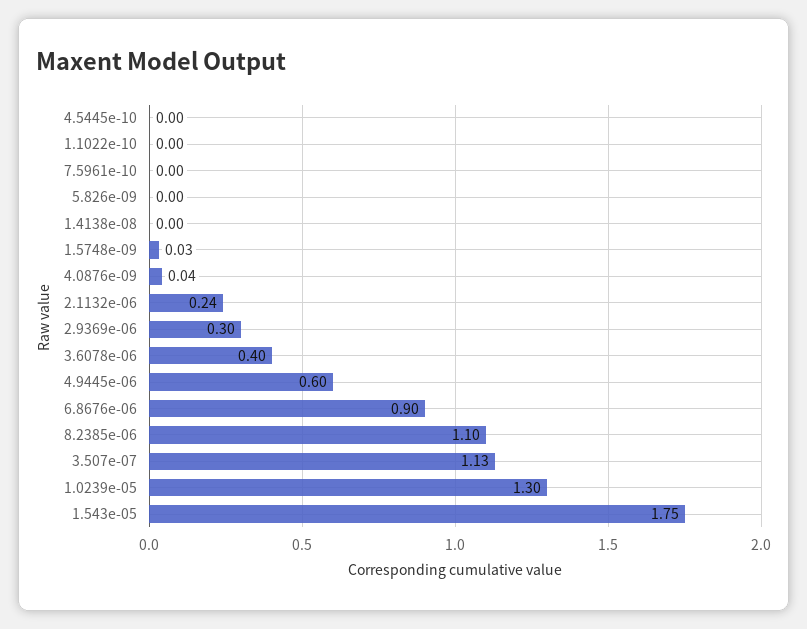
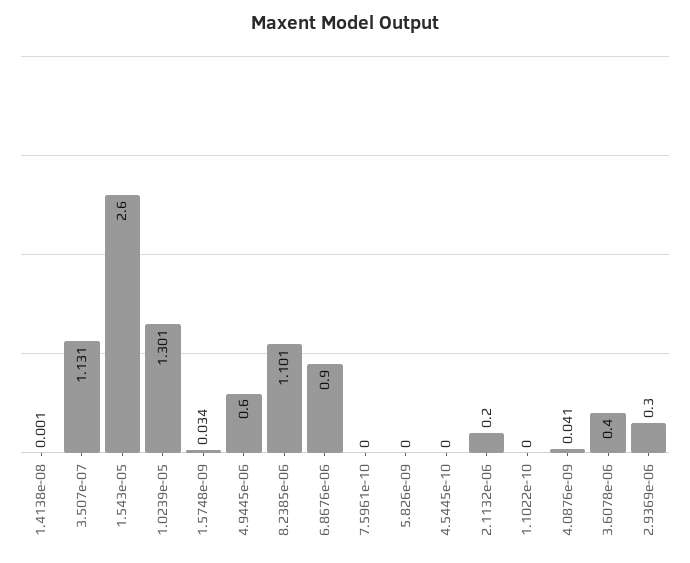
2.1132e-06: 0.24 -> 0.2
1.543e-05: 1.75 -> 2.6

